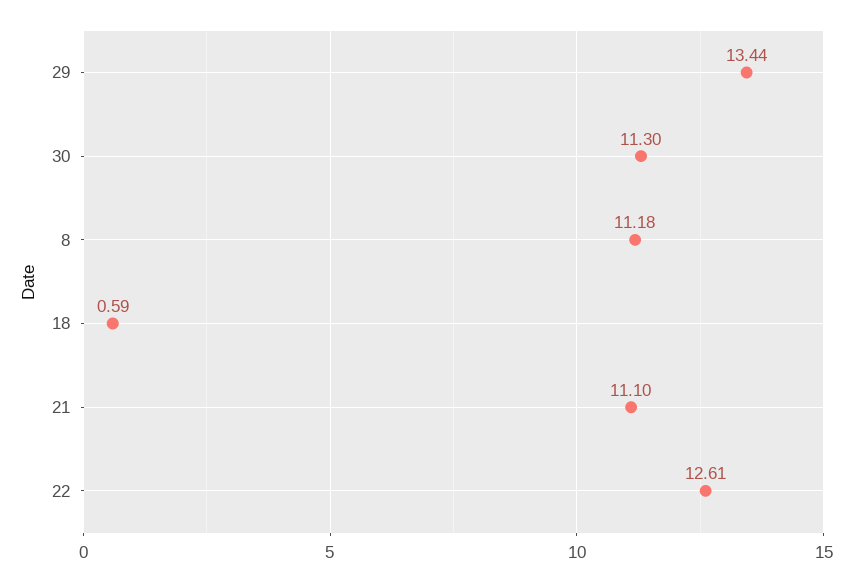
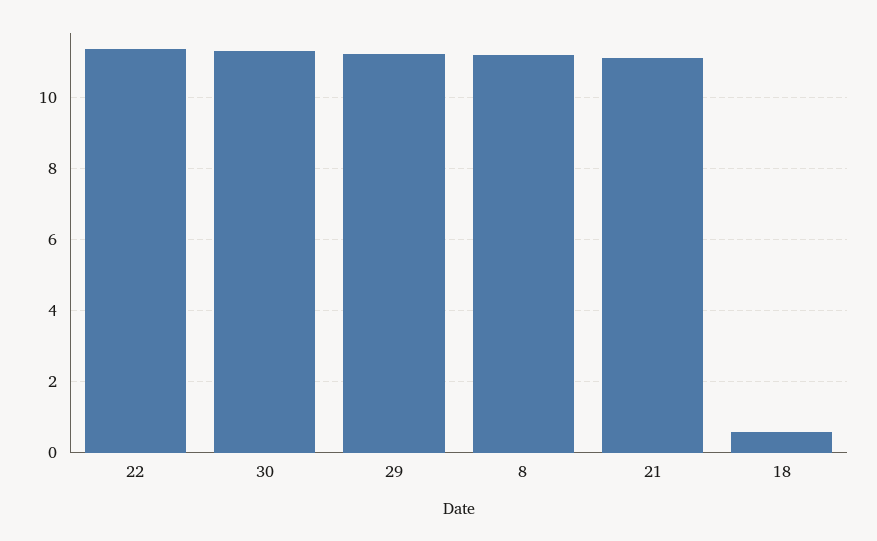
29: 13.44 -> 11.2
22: 12.61 -> 11.4

